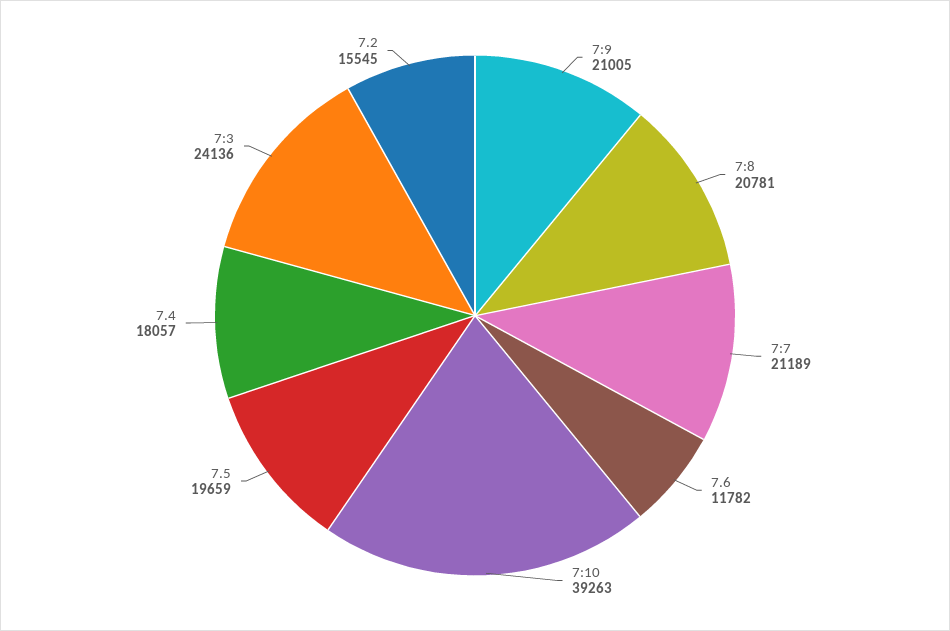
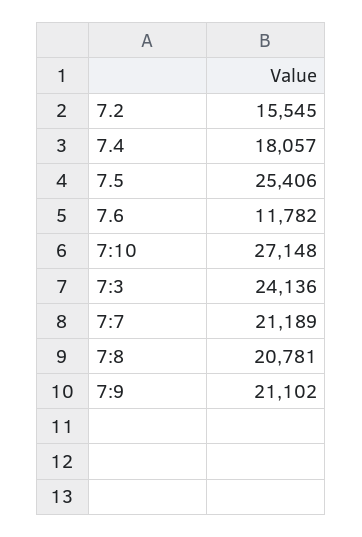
7:9: 21005 -> 21102
7:10: 39263 -> 27148
7.5: 19659 -> 25406

